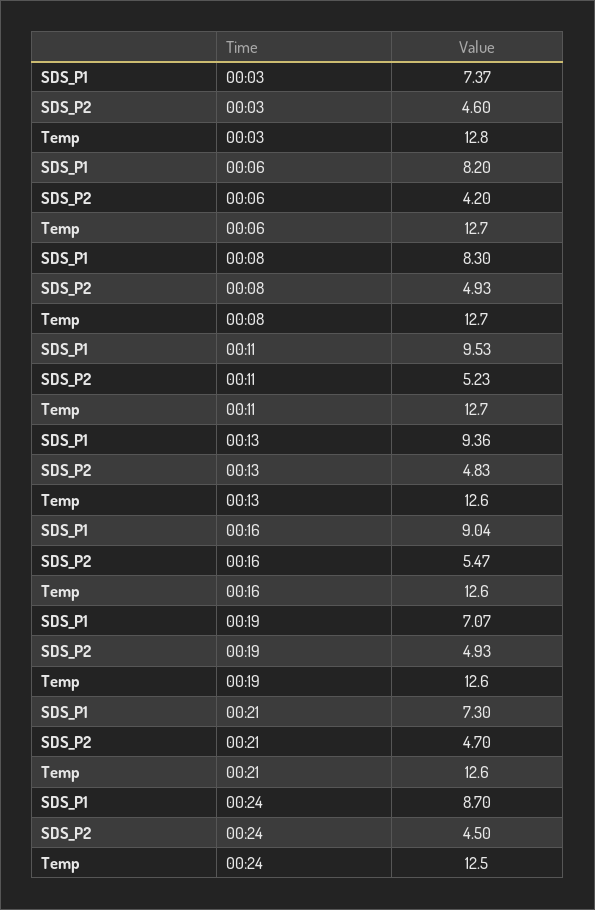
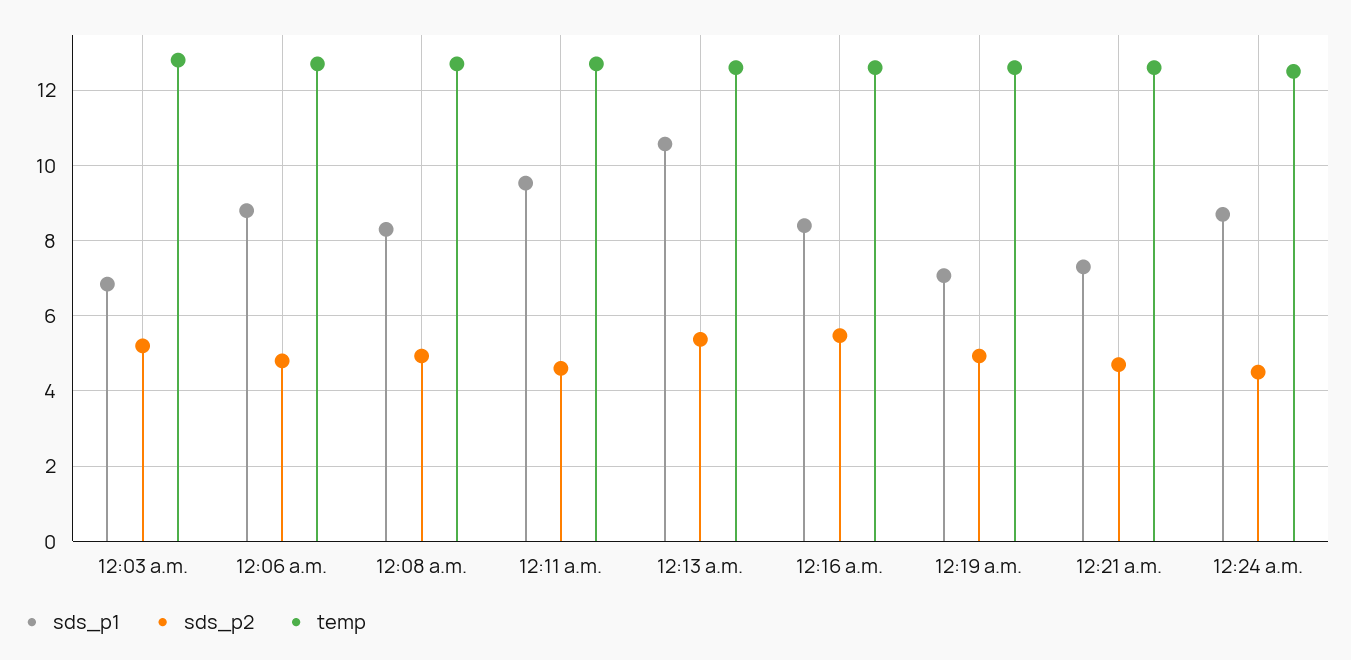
SDS_P1, 00:03: 7.37 -> 6.8
SDS_P2, 00:03: 4.6 -> 5.2
SDS_P1, 00:06: 8.2 -> 8.8
SDS_P2, 00:06: 4.2 -> 4.8
SDS_P2, 00:11: 5.23 -> 4.6
SDS_P1, 00:13: 9.36 -> 10.6
SDS_P2, 00:13: 4.83 -> 5.4
SDS_P1, 00:16: 9.04 -> 8.4

